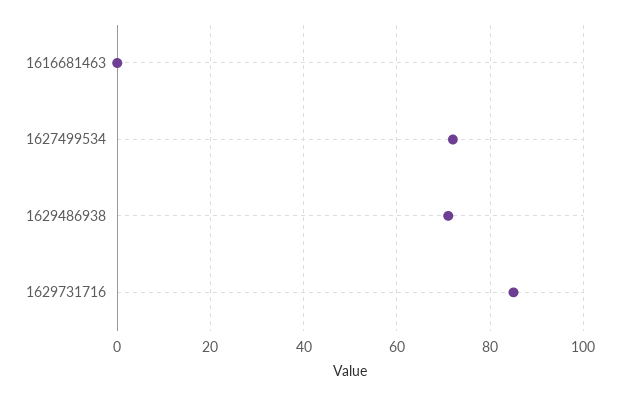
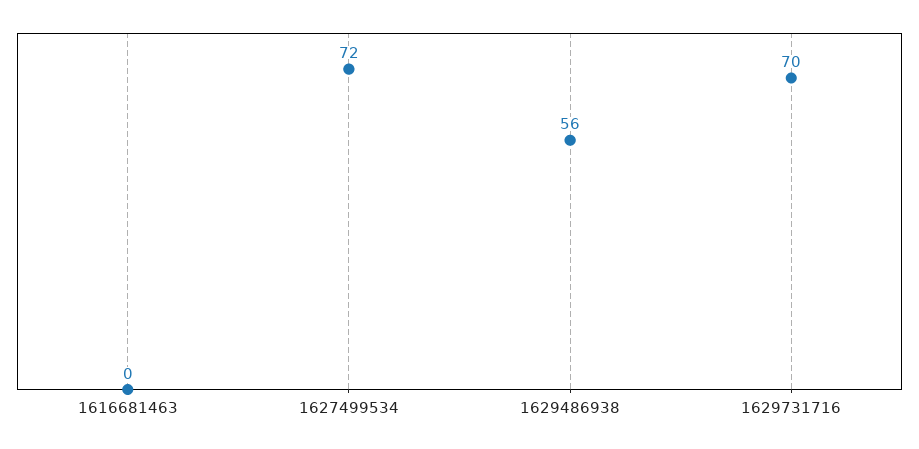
1629486938: 70 -> 56
1629731716: 85 -> 70

